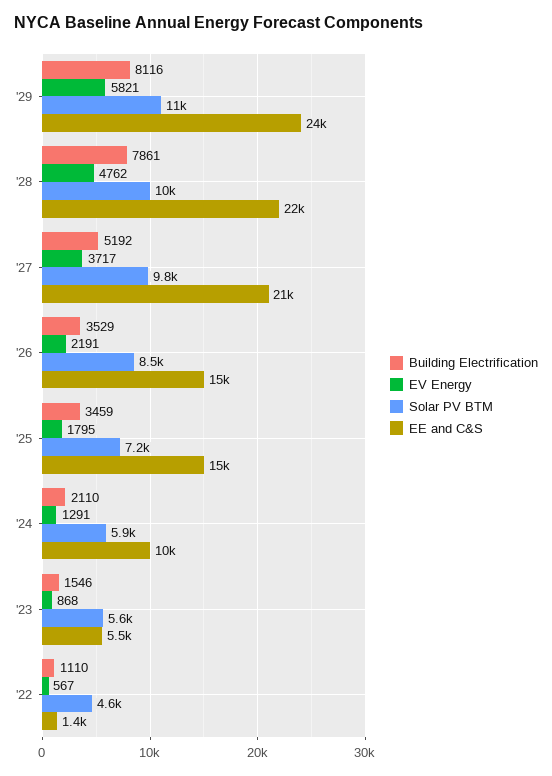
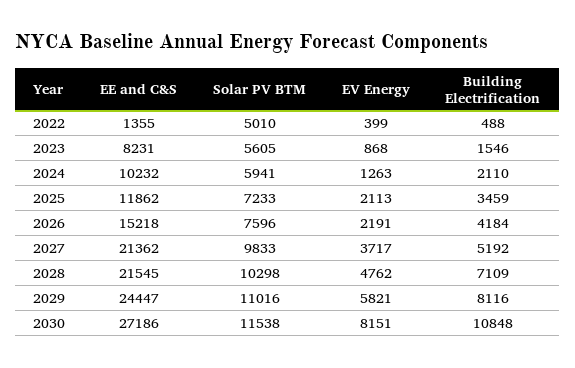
Building Electrification, '28: 7861 -> 7109
Building Electrification, '26: 3529 -> 4184
Solar PV BTM, '26: 8500 -> 7596
EV Energy, '25: 1795 -> 2113
EE and C&S, '25: 15000 -> 11862
EV Energy, '24: 1291 -> 1263
EE and C&S, '23: 5500 -> 8231
Building Electrification, '22: 1110 -> 488
EV Energy, '22: 567 -> 399
Solar PV BTM, '22: 4600 -> 5010
EE and C&S, 2030: none -> 27186
Solar PV BTM, 2030: none -> 11538
EV Energy, 2030: none -> 8151
Building Electrification, 2030: none -> 10848

